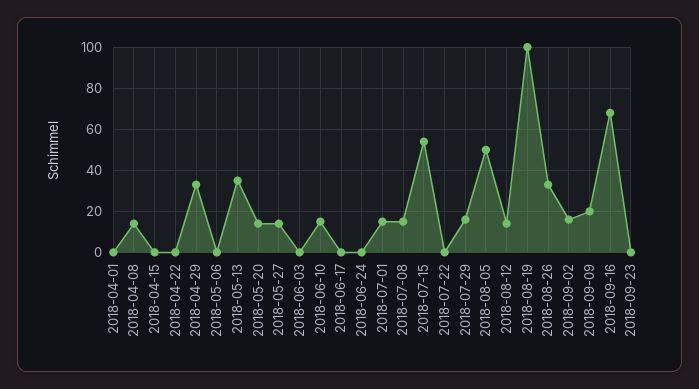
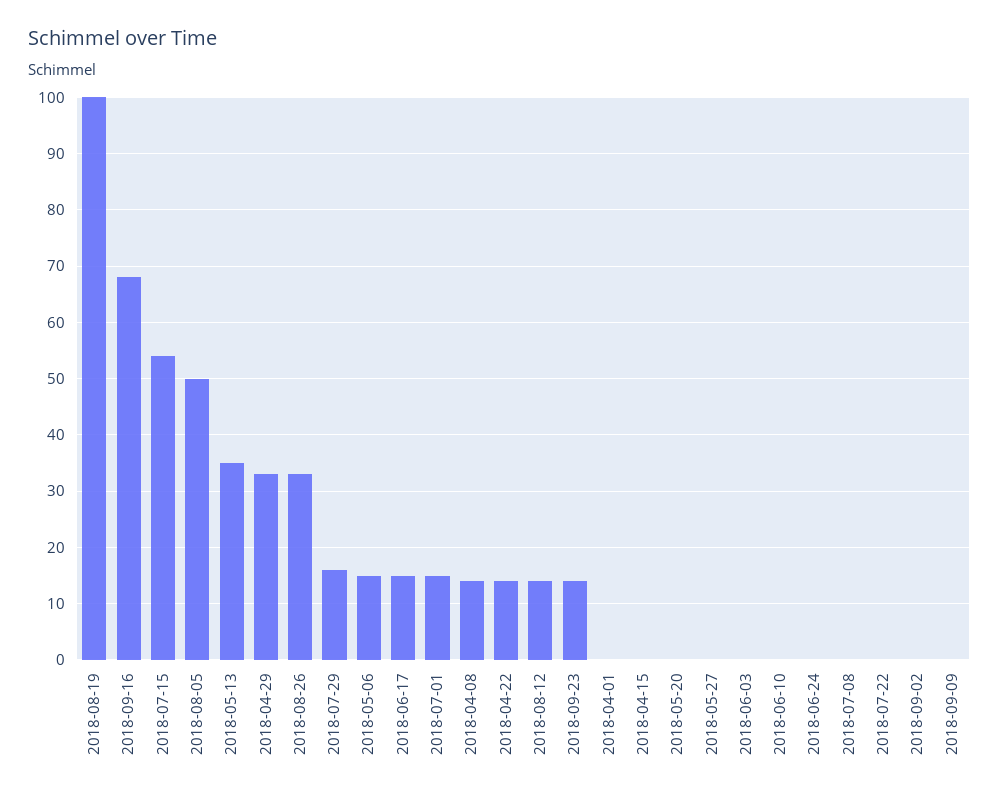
2018-04-22: 0 -> 15
2018-05-06: 0 -> 15
2018-05-20: 15 -> 0
2018-05-27: 15 -> 0
2018-06-10: 15 -> 0
2018-06-17: 0 -> 15
2018-07-08: 15 -> 0
2018-09-02: 15 -> 0
2018-09-09: 20 -> 0
2018-09-23: 0 -> 15

